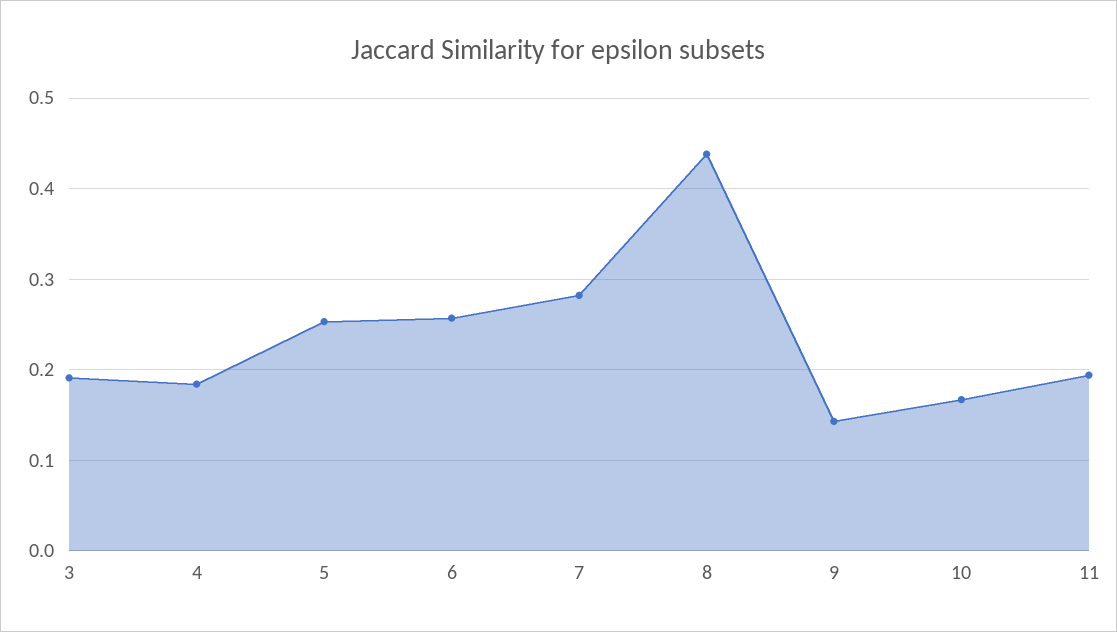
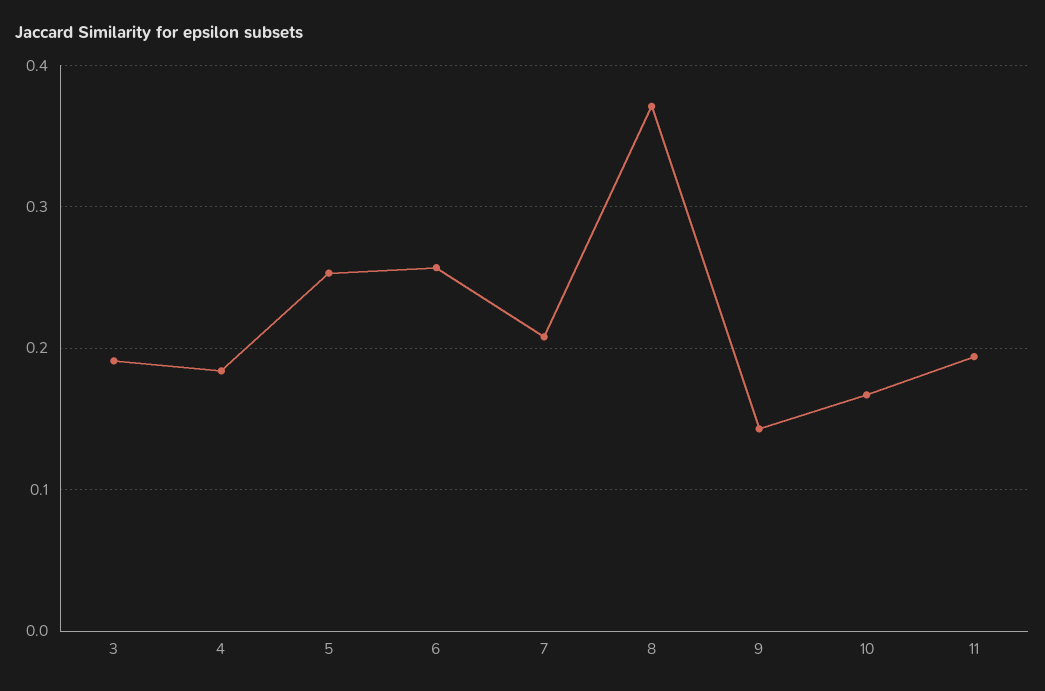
7: 0.28 -> 0.21
8: 0.44 -> 0.37

